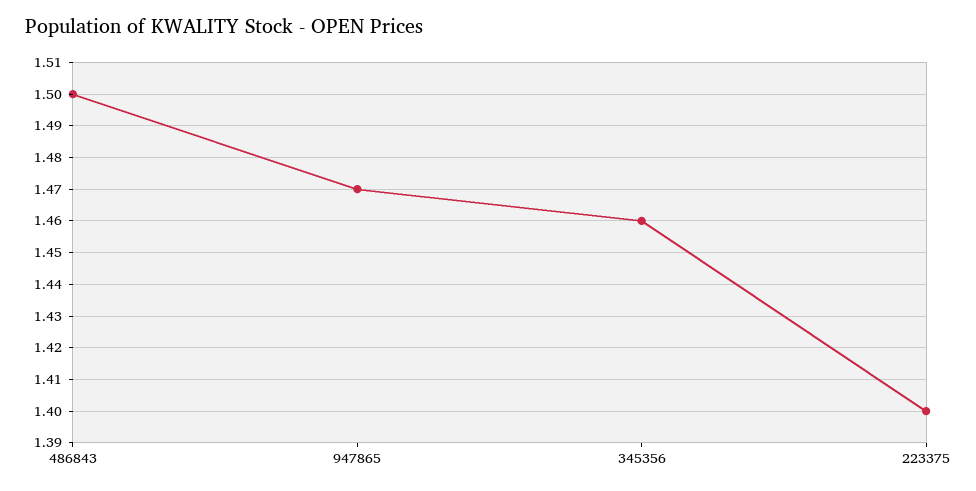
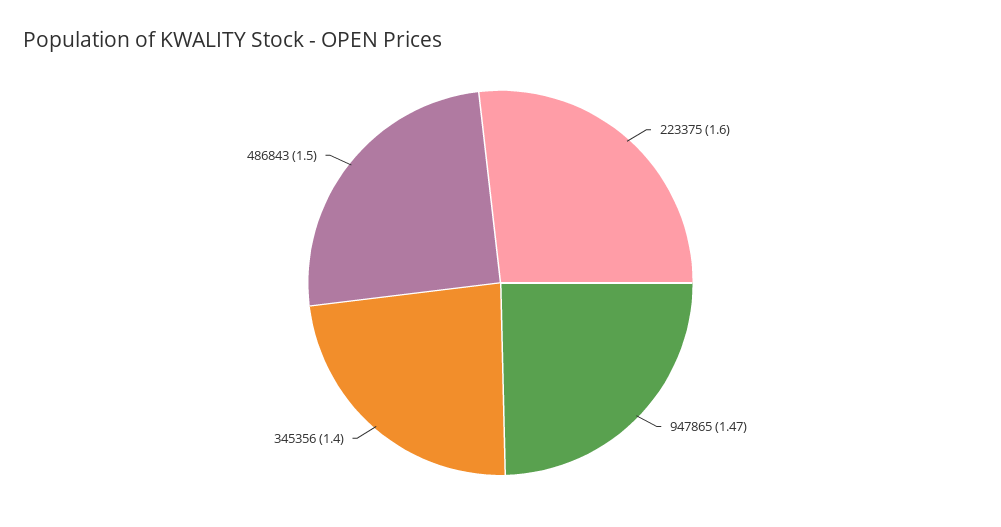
345356: 1.46 -> 1.4
223375: 1.4 -> 1.6

